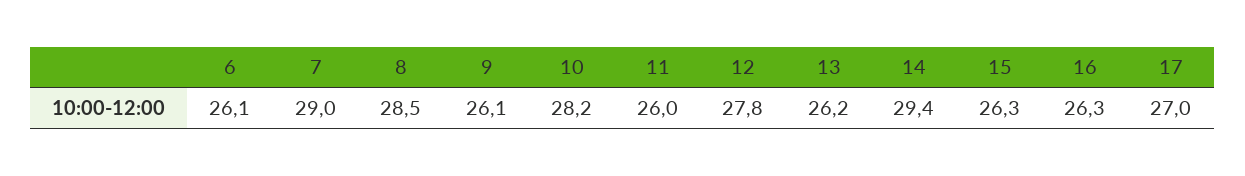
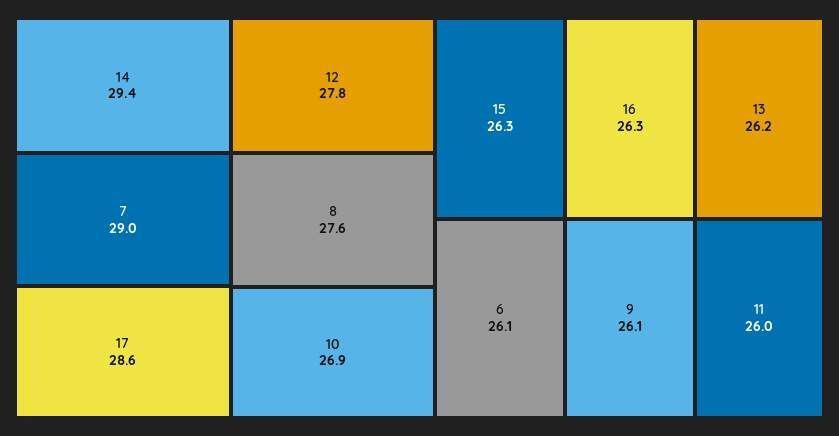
8: 28.5 -> 27.6
10: 28.2 -> 26.9
17: 27 -> 28.6

